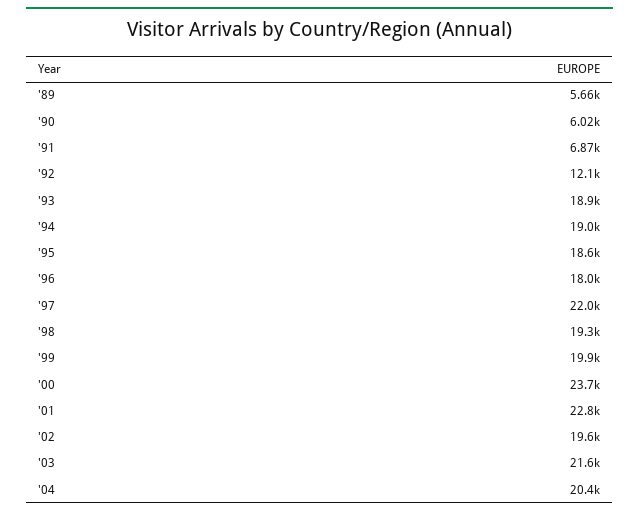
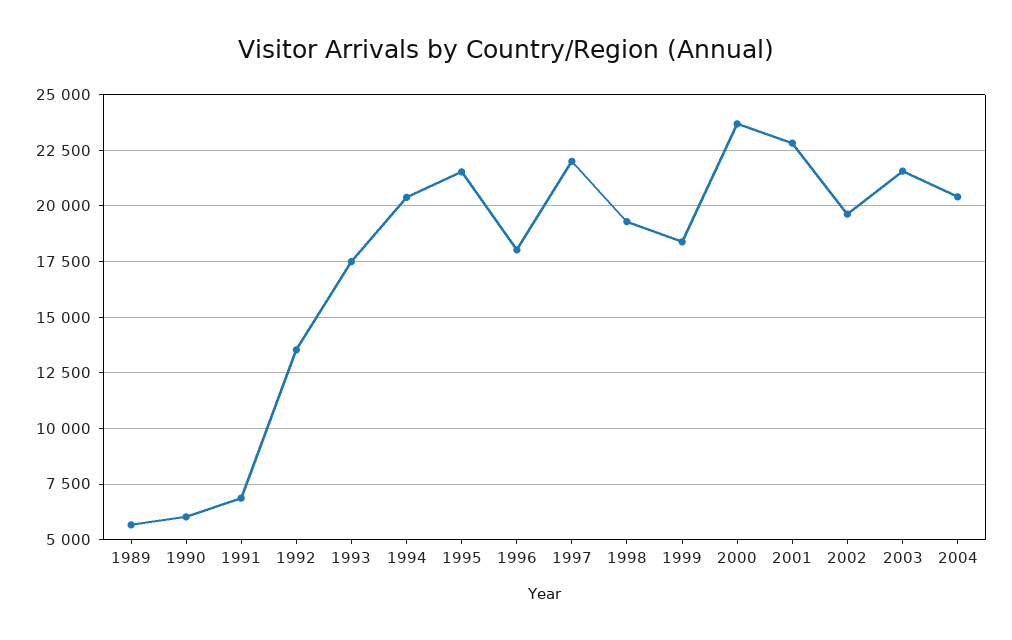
'92: 12100 -> 13500
'93: 18900 -> 17500
'94: 19000 -> 20500
'95: 18600 -> 21500
'99: 19900 -> 18500

